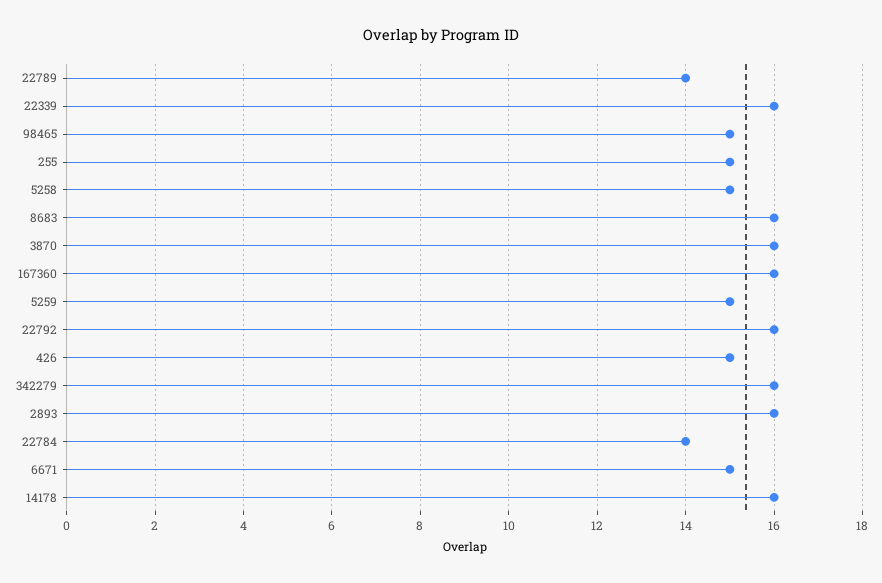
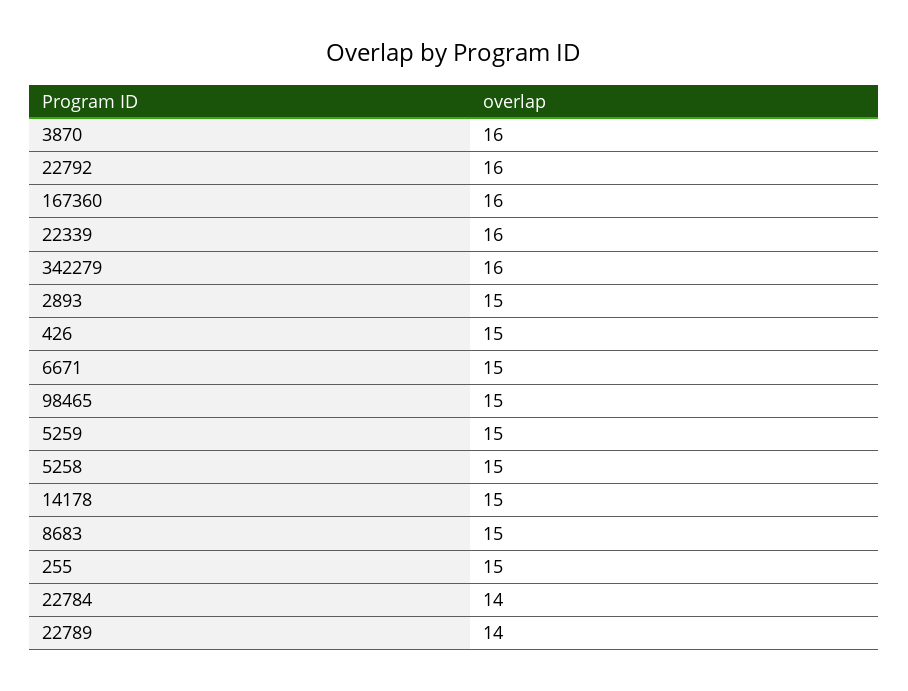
8683: 16 -> 15
2893: 16 -> 15
14178: 16 -> 15

